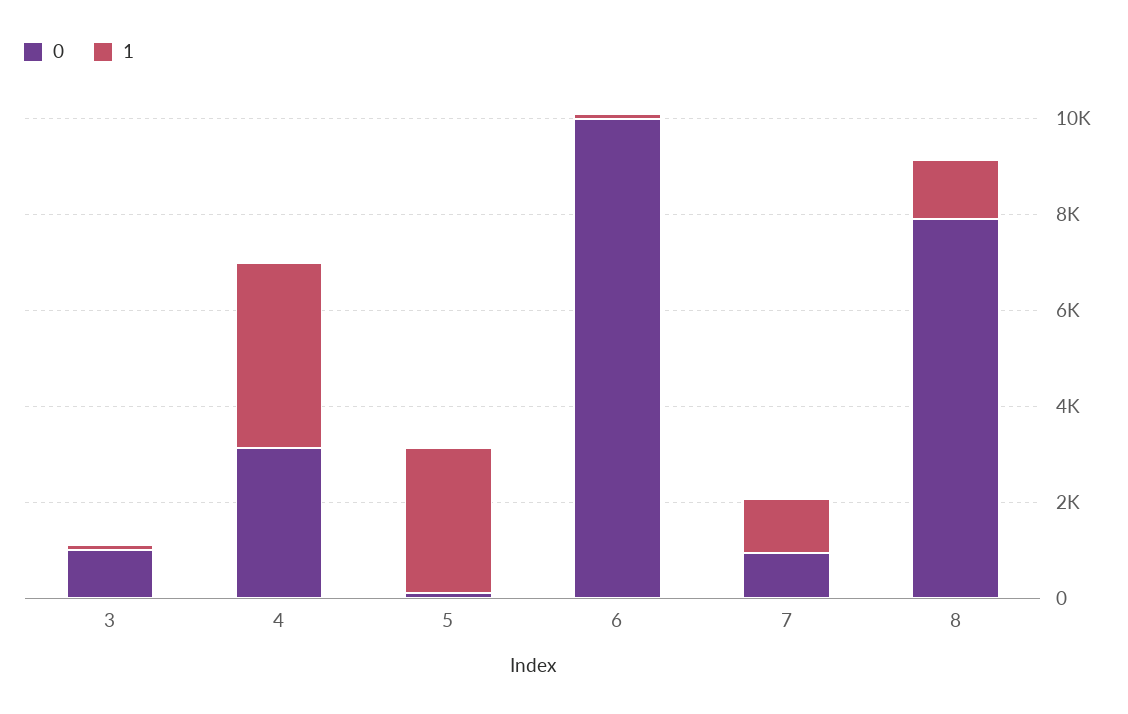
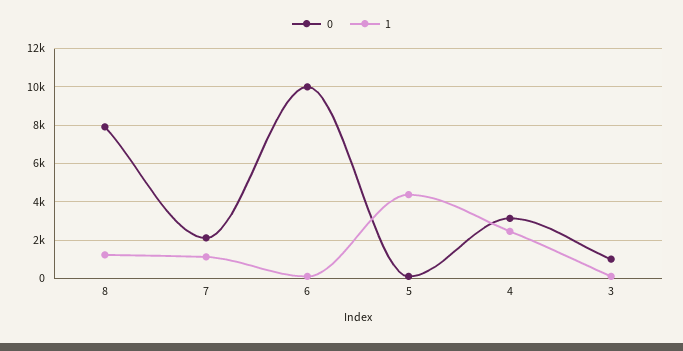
1, 4: 4000 -> 2500
1, 5: 3000 -> 4500
0, 7: 1000 -> 2000

